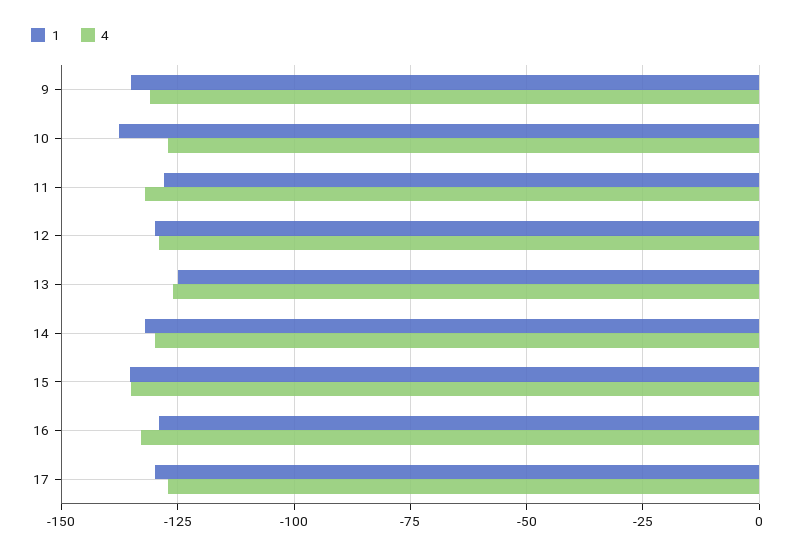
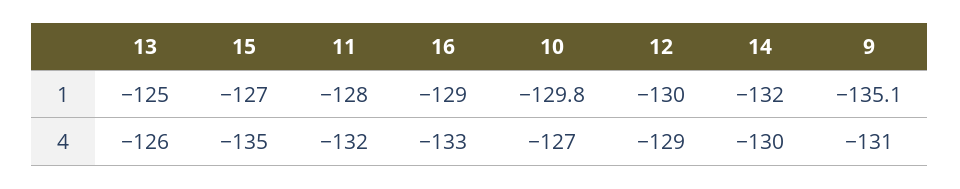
1, 10: -137.5 -> -129.8
1, 15: -135 -> -127
1, 17: -130 -> none
4, 17: -127.5 -> none

